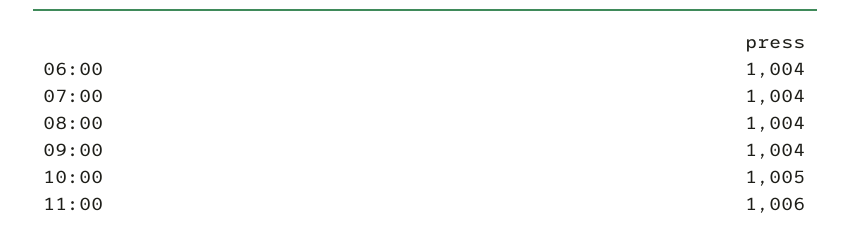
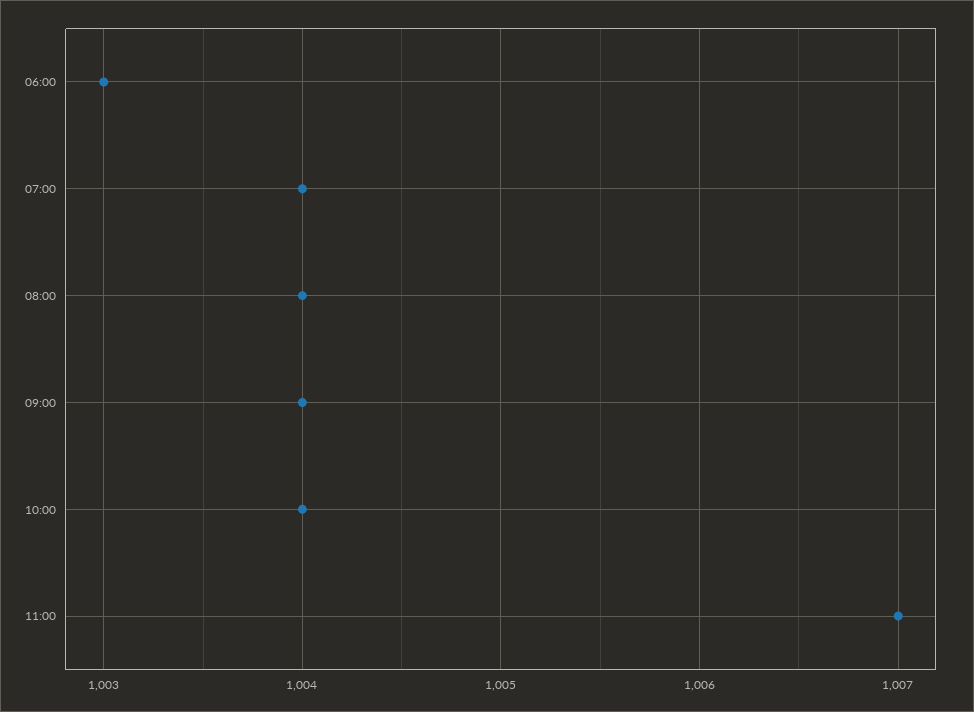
06:00: 1004 -> 1003
10:00: 1005 -> 1004
11:00: 1006 -> 1007

